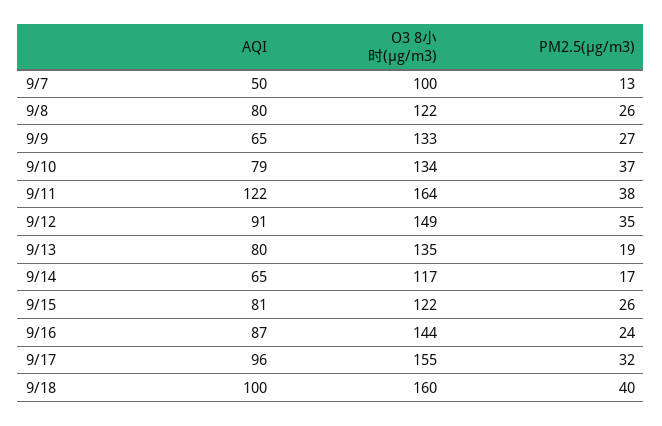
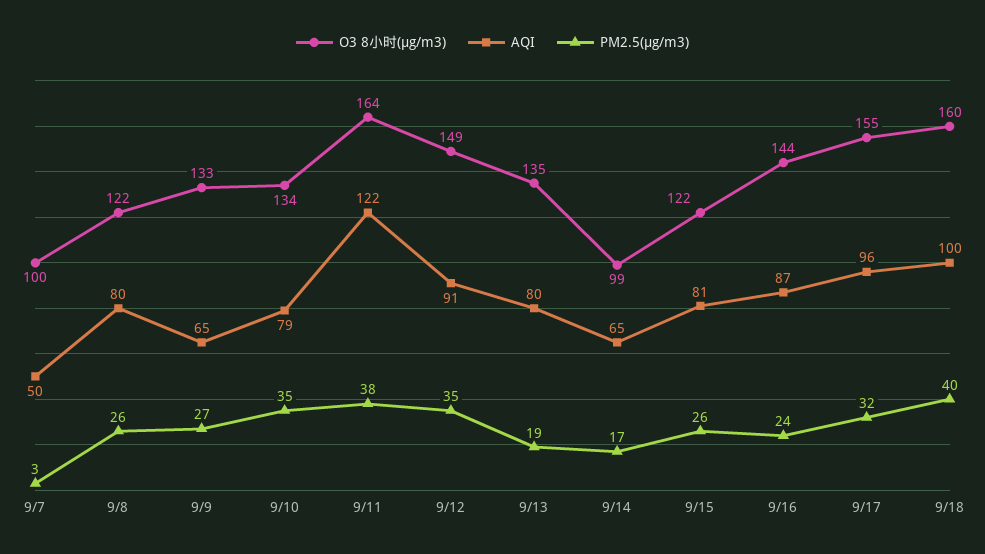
PM2.5(μg/m3), 9/7: 13 -> 3
PM2.5(μg/m3), 9/10: 37 -> 35
O3 8小时(μg/m3), 9/14: 117 -> 99

